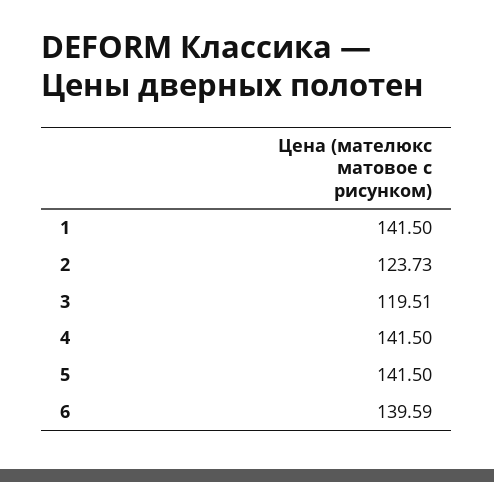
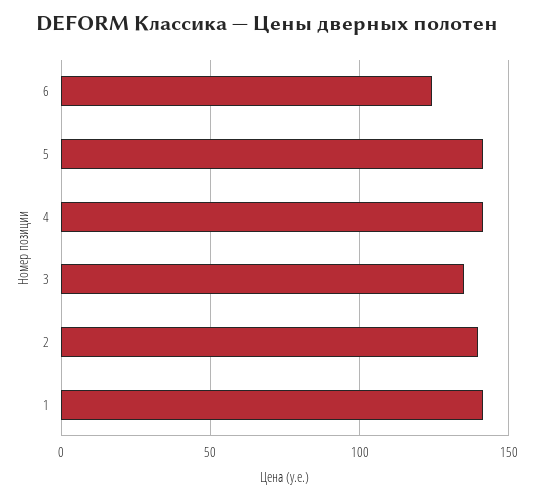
2: 123.73 -> 140
3: 119.51 -> 135
6: 139.59 -> 125

